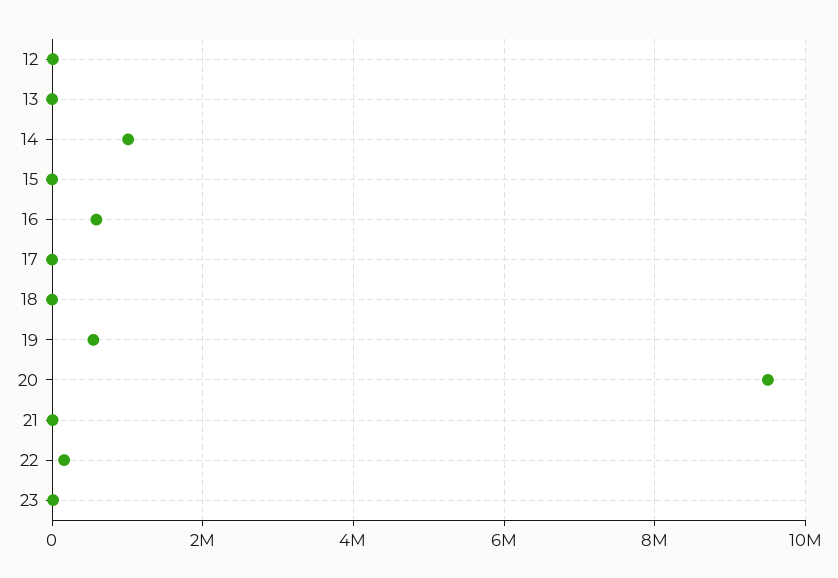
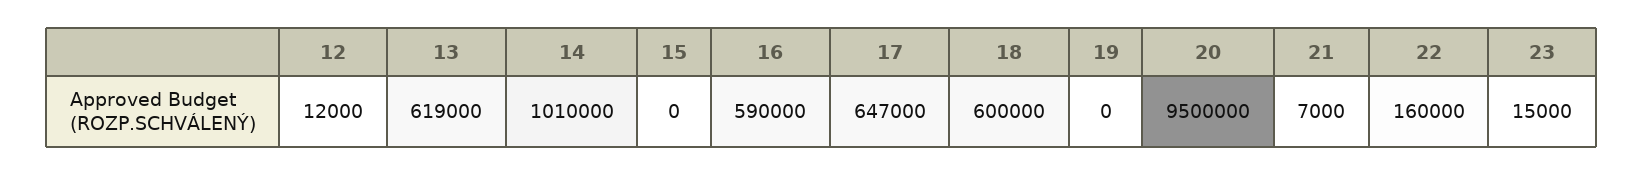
13: 0 -> 619000
17: 0 -> 647000
18: 0 -> 600000
19: 600000 -> 0

